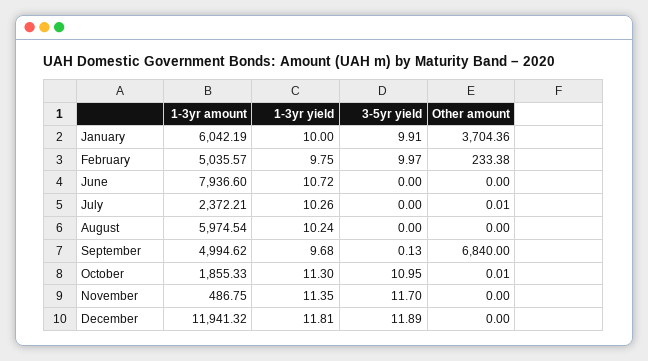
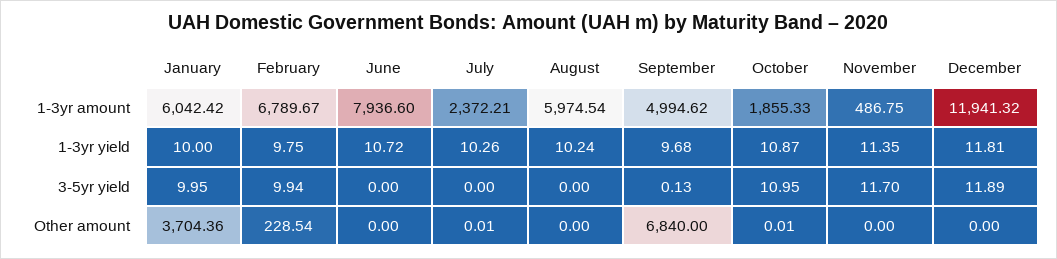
1-3yr amount, January: 6042.19 -> 6042.42
3-5yr yield, January: 9.91 -> 9.95
1-3yr amount, February: 5035.57 -> 6789.67
3-5yr yield, February: 9.97 -> 9.94
Other amount, February: 233.38 -> 228.54
1-3yr yield, October: 11.3 -> 10.87

